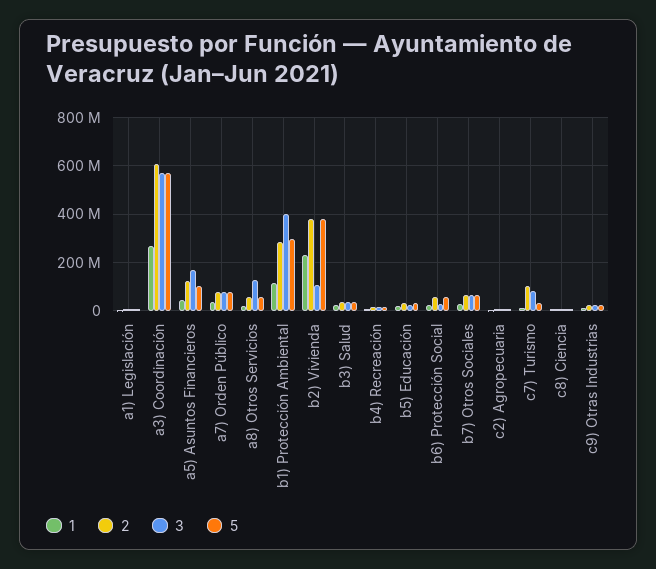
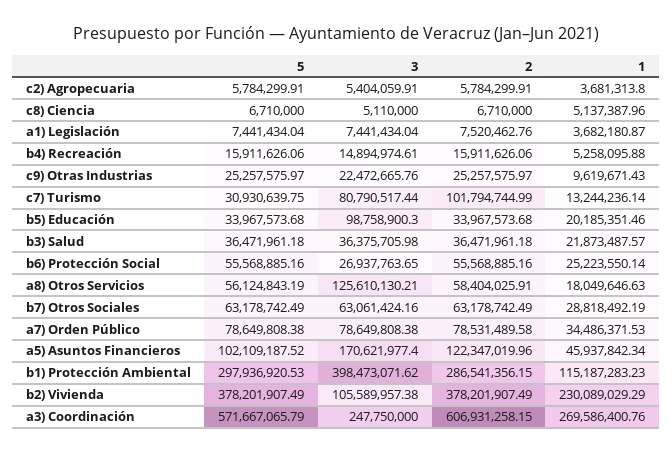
3, a3) Coordinación: 575000000 -> 247750000
3, b5) Educación: 25000000 -> 98758900.3

